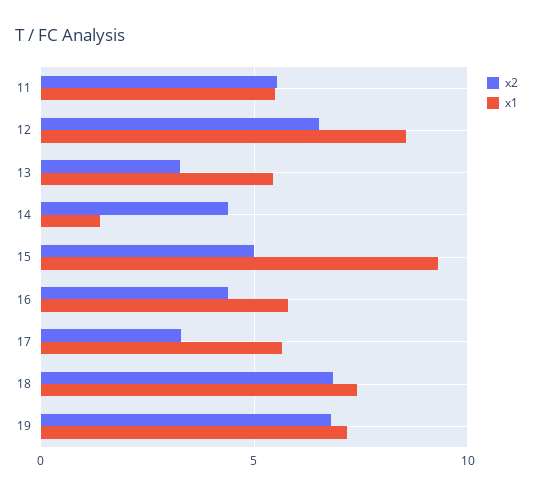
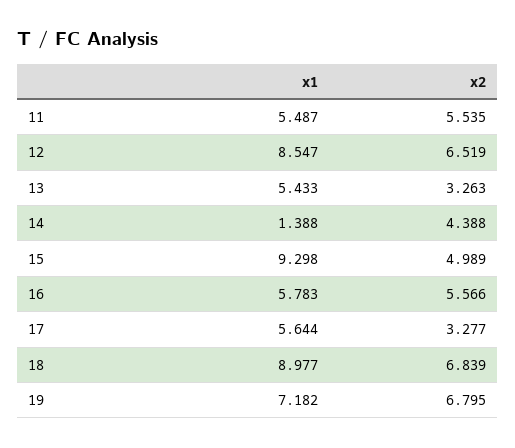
x2, 16: 4.5 -> 5.566
x1, 18: 7.5 -> 8.977

